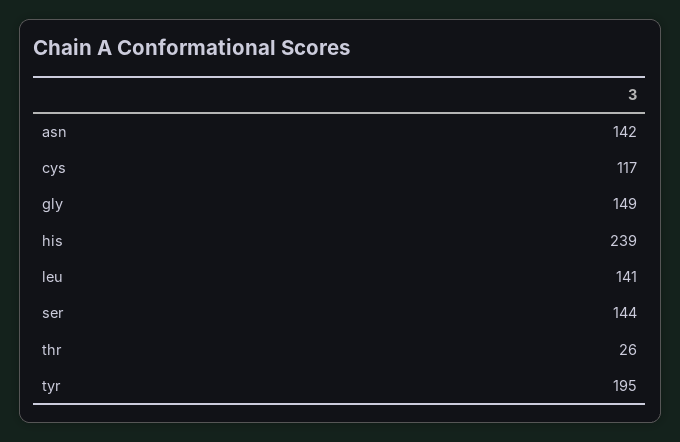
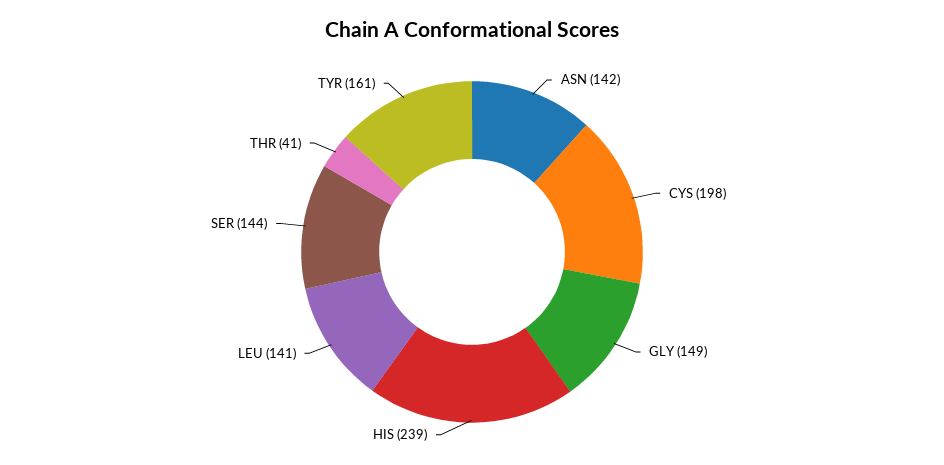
cys: 117 -> 198
thr: 26 -> 41
tyr: 195 -> 161

